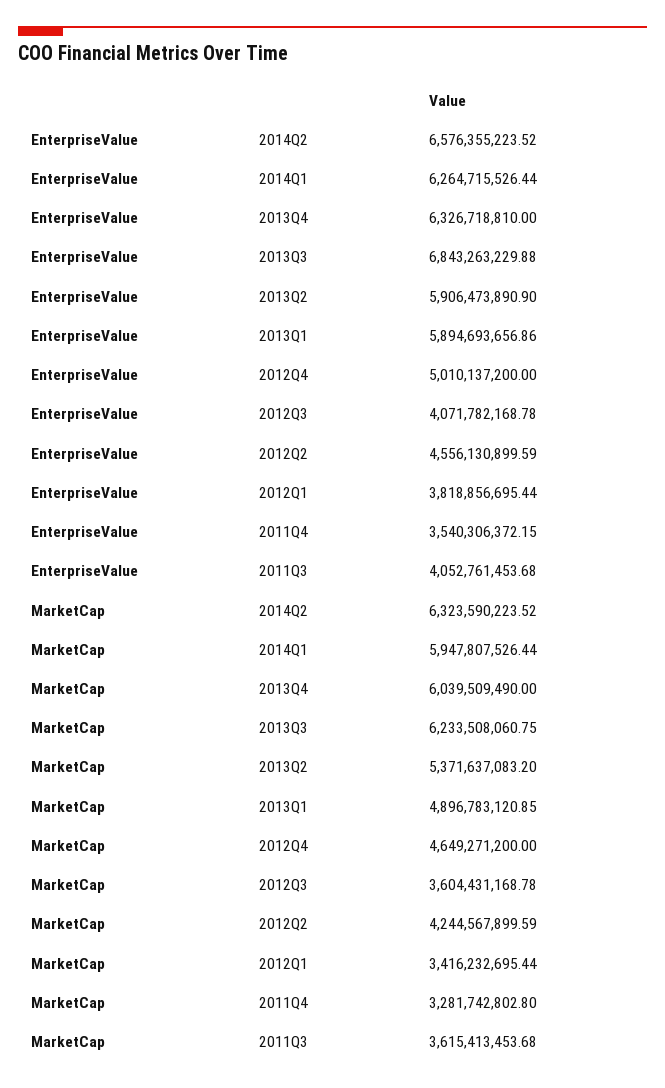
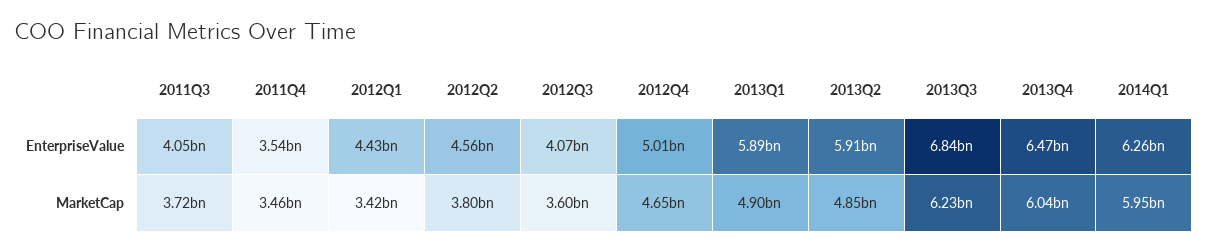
EnterpriseValue, 2014Q2: 6576355223.52 -> none
EnterpriseValue, 2013Q4: 6326718810 -> 6470000000
EnterpriseValue, 2012Q1: 3818856695.44 -> 4430000000
MarketCap, 2014Q2: 6323590223.52 -> none
MarketCap, 2013Q2: 5371637083.2 -> 4850000000
MarketCap, 2012Q2: 4244567899.59 -> 3800000000
MarketCap, 2011Q4: 3281742802.8 -> 3460000000
MarketCap, 2011Q3: 3615413453.68 -> 3720000000

